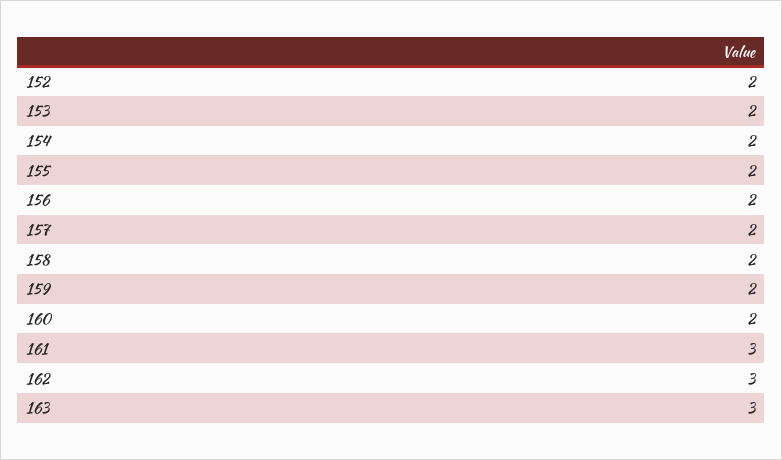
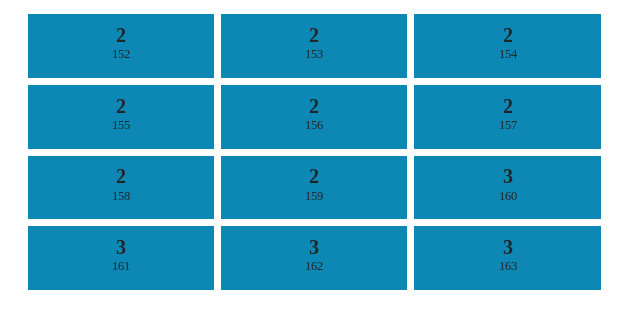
160: 2 -> 3

